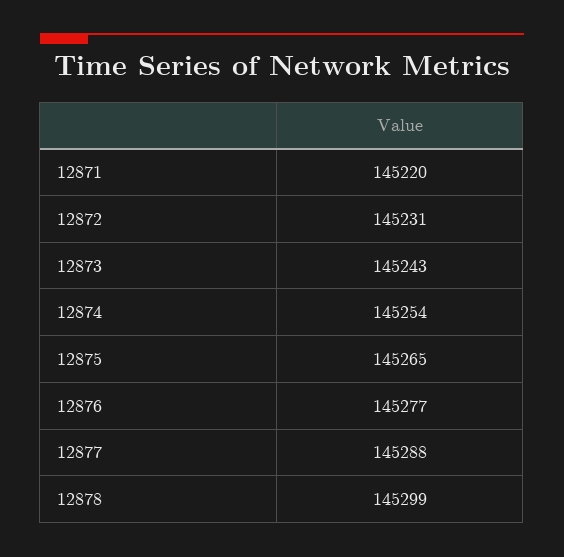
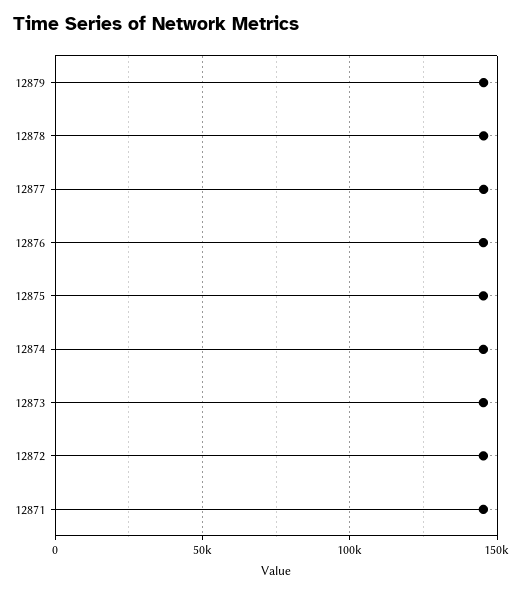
12879: none -> 145000

